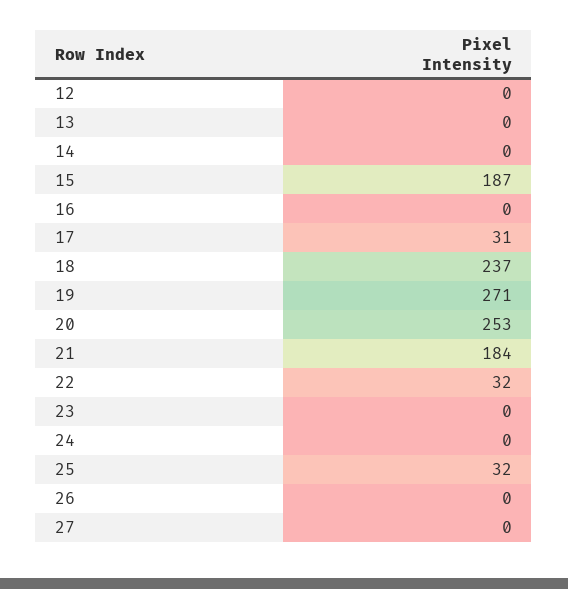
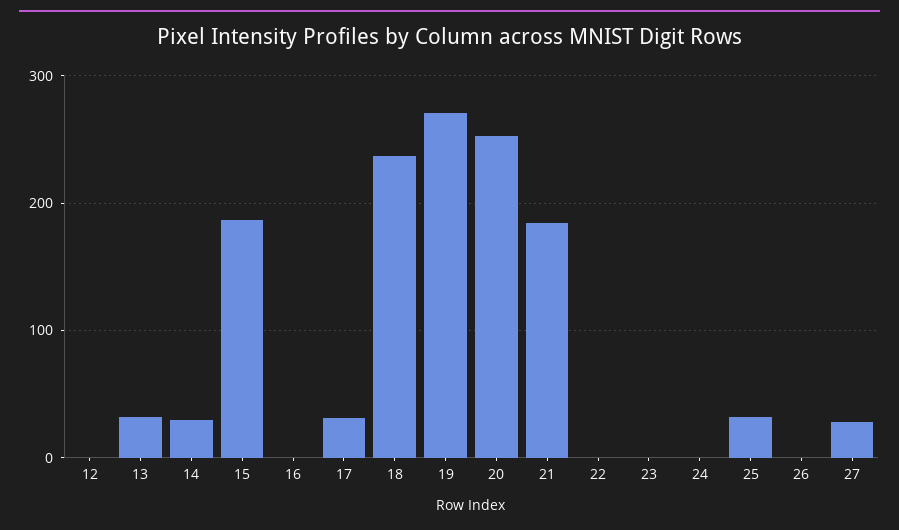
13: 0 -> 30
14: 0 -> 30
22: 32 -> 0
27: 0 -> 30

